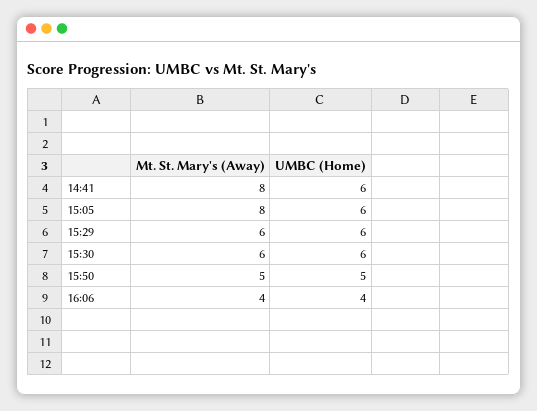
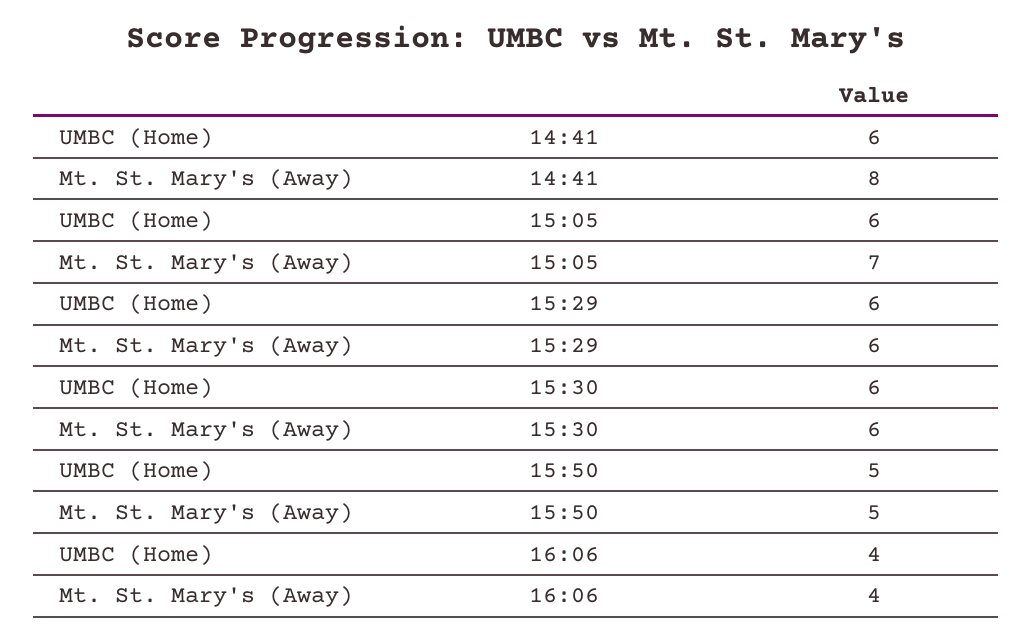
Mt. St. Mary's (Away), 15:05: 8 -> 7

